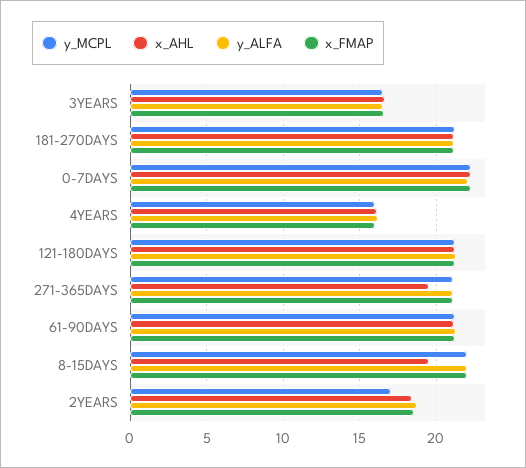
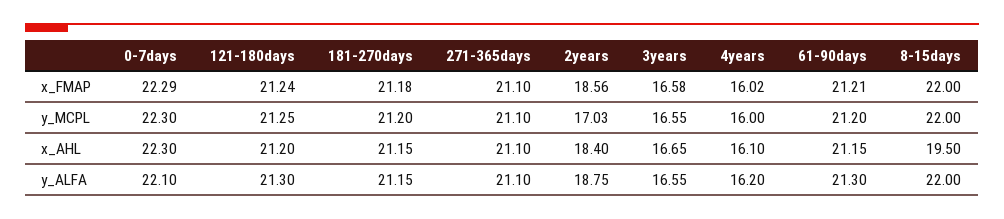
x_AHL, 271-365DAYS: 19.5 -> 21.1

